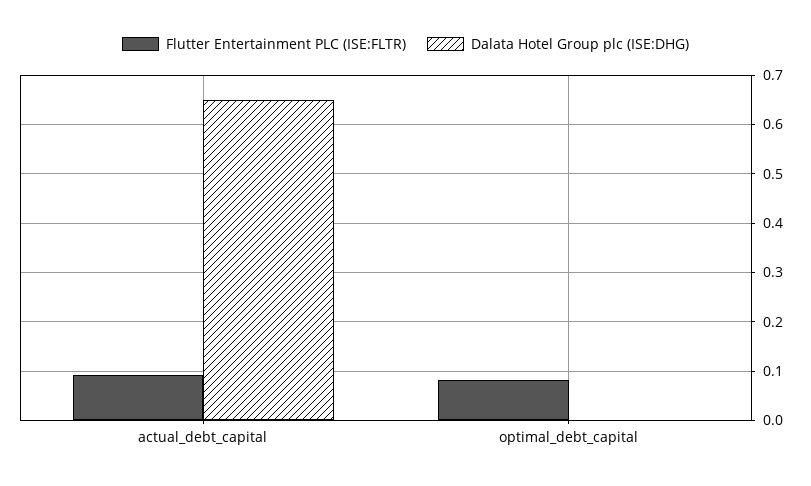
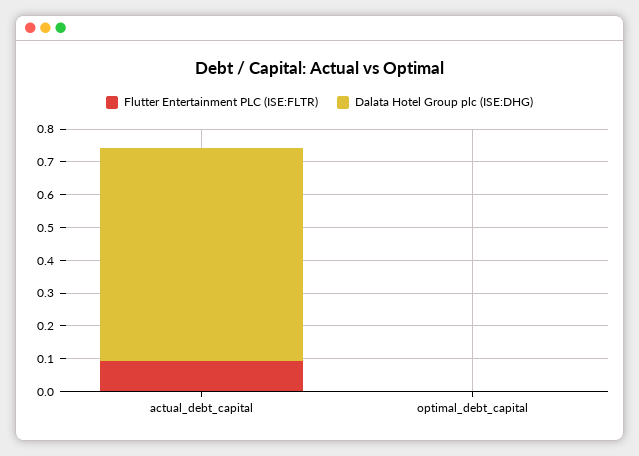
Flutter Entertainment PLC (ISE:FLTR), optimal_debt_capital: 0.08 -> 0

